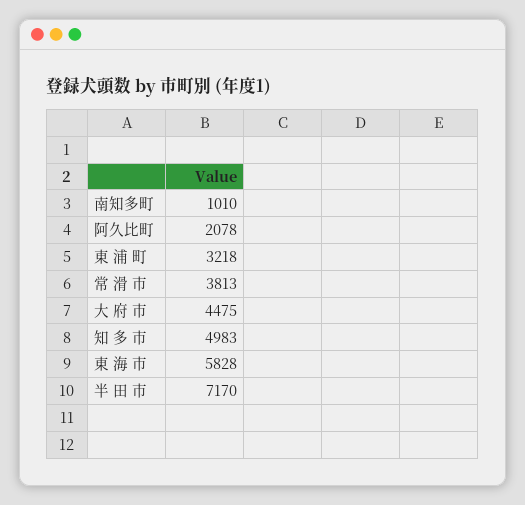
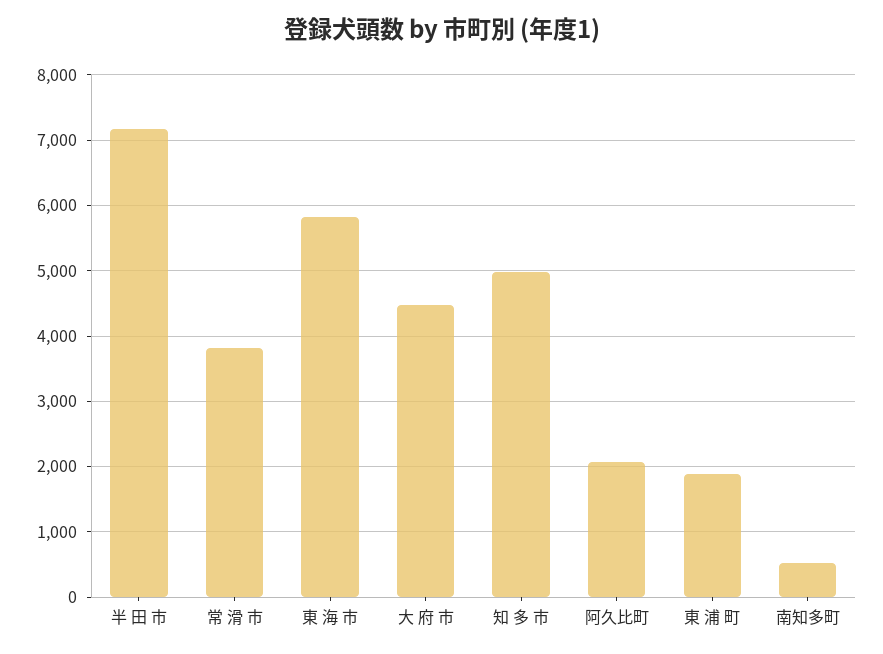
南知多町: 1010 -> 500
東 浦 町: 3218 -> 1900

